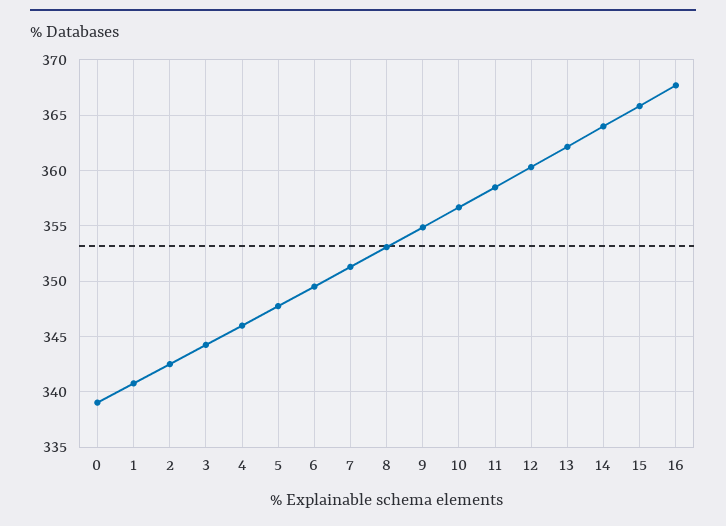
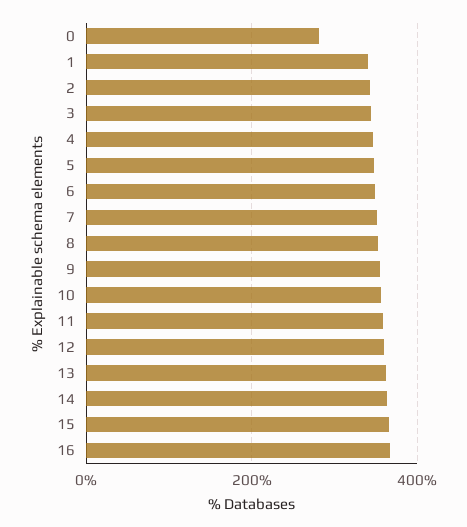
0: 339 -> 280

